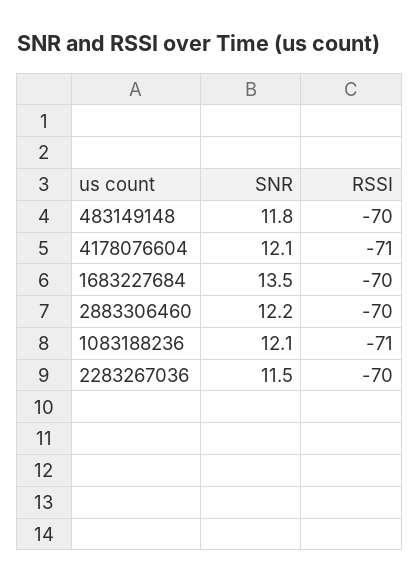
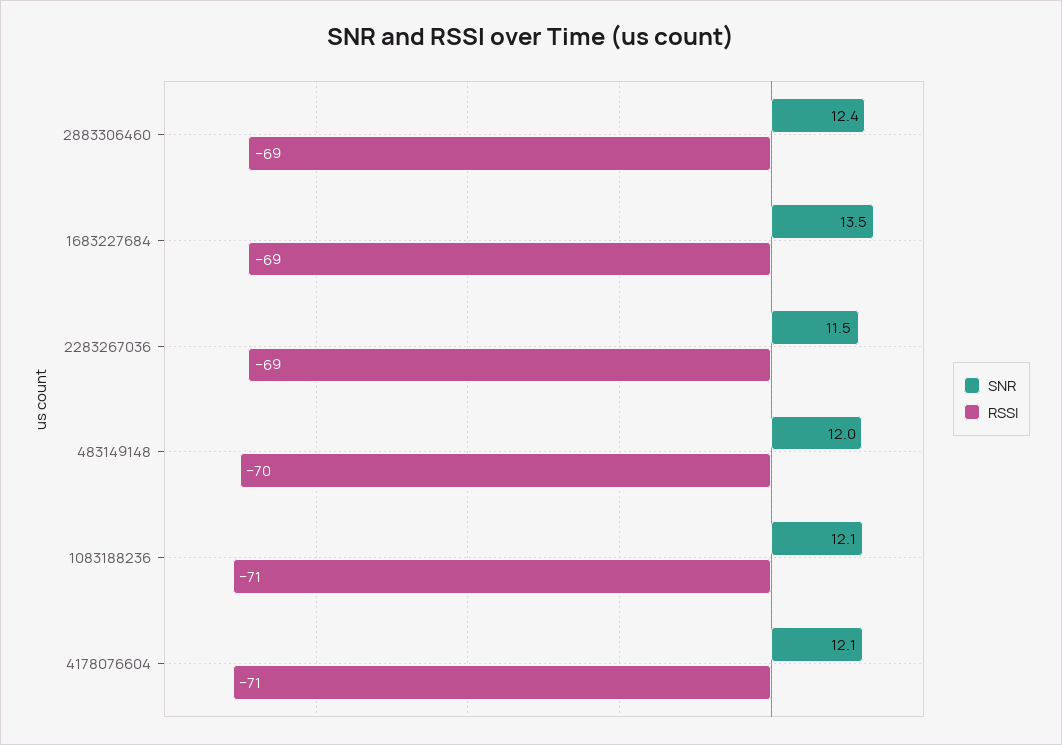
SNR, 483149148: 11.8 -> 12
RSSI, 1683227684: -70 -> -69
SNR, 2883306460: 12.2 -> 12.4
RSSI, 2883306460: -70 -> -69
RSSI, 2283267036: -70 -> -69

